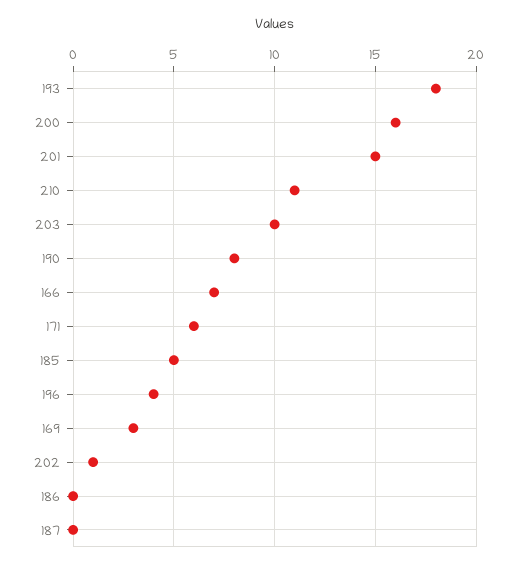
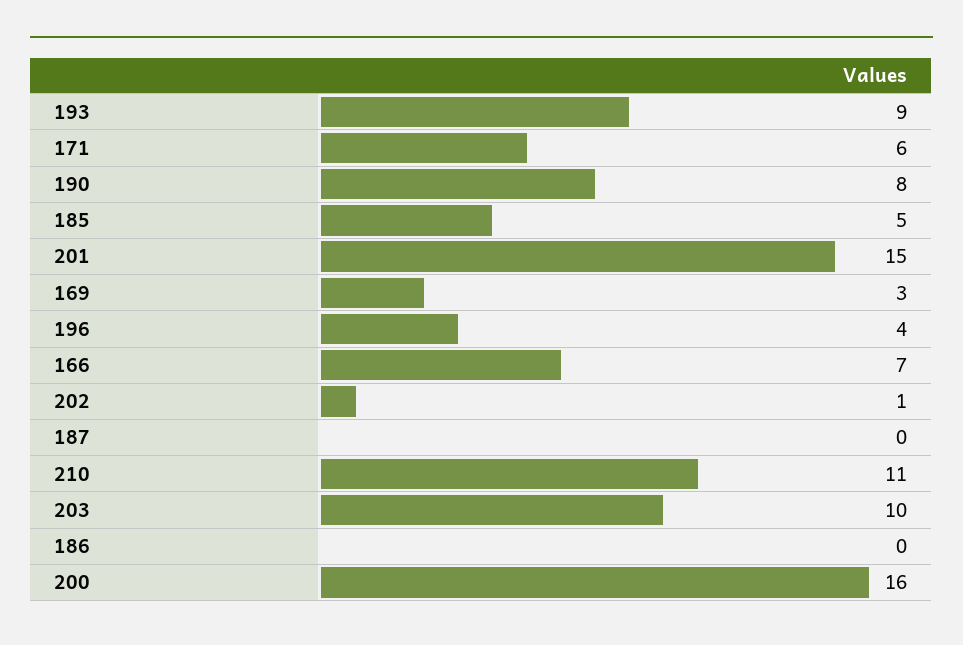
193: 18 -> 9

